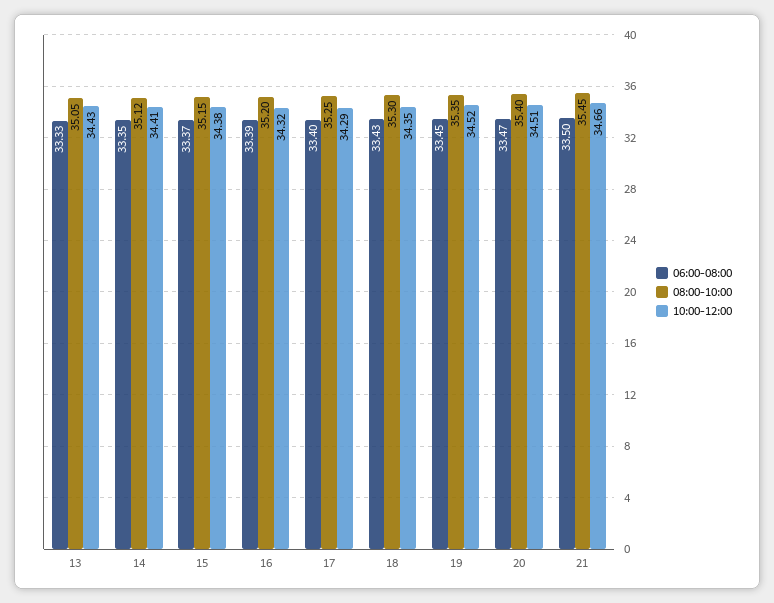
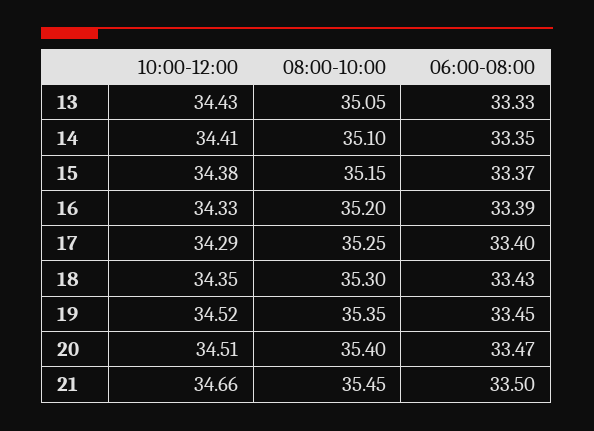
08:00-10:00, 14: 35.12 -> 35.1
10:00-12:00, 16: 34.32 -> 34.33

